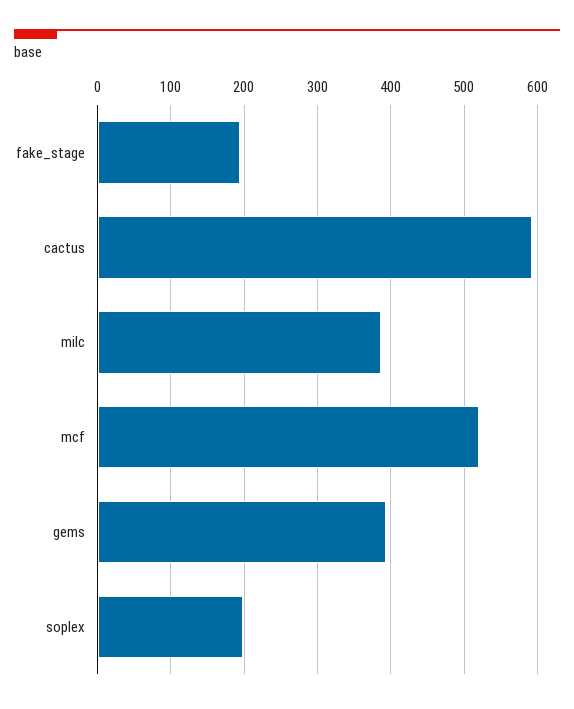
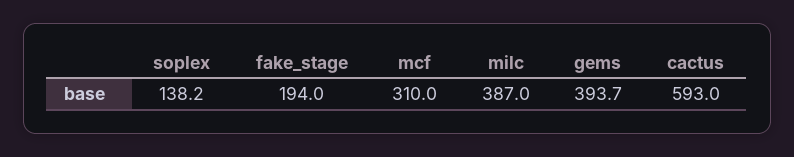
mcf: 520 -> 310
soplex: 200 -> 138.2

